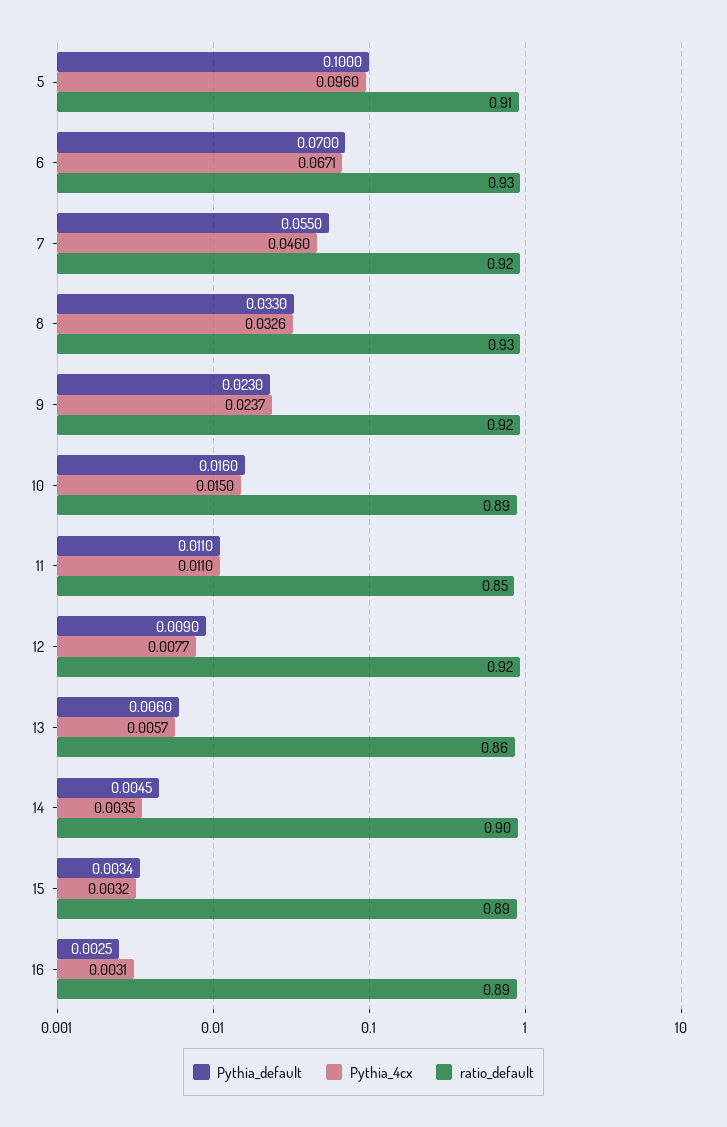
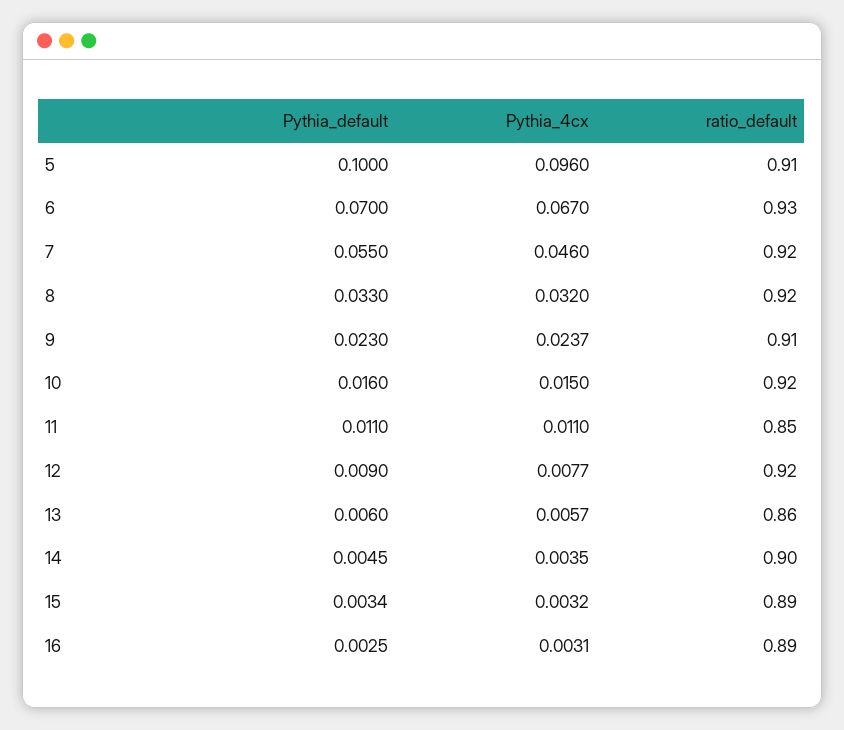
Pythia_4cx, 6: 0.0671 -> 0.067
Pythia_4cx, 8: 0.0326 -> 0.032
ratio_default, 8: 0.93 -> 0.92
ratio_default, 9: 0.92 -> 0.91
ratio_default, 10: 0.89 -> 0.92

